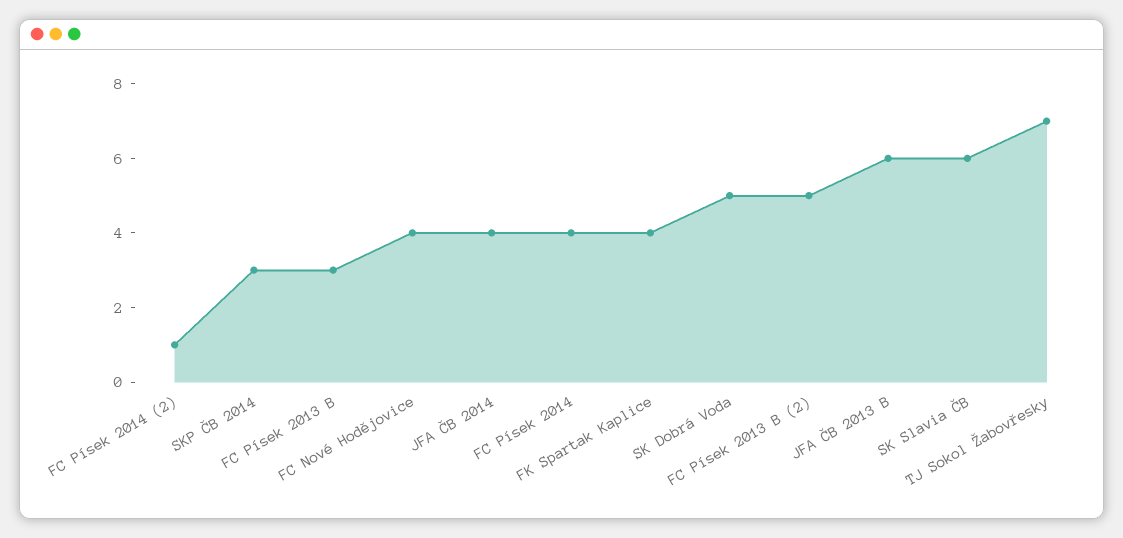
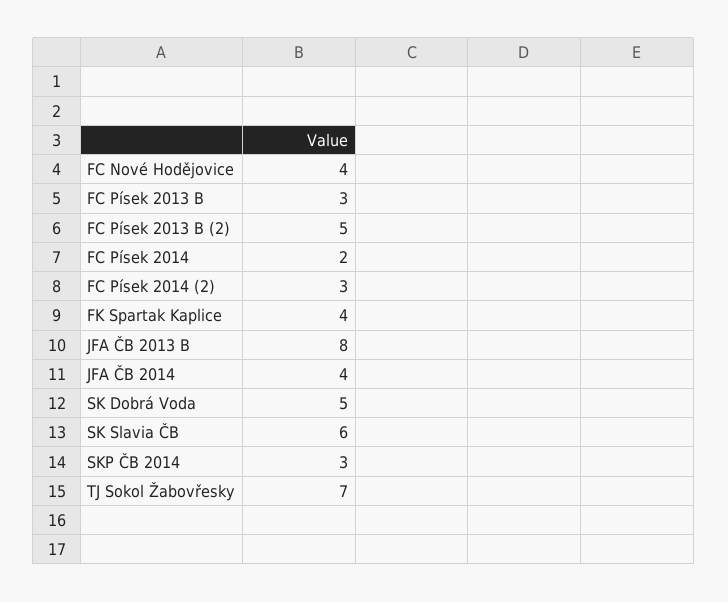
FC Písek 2014 (2): 1 -> 3
FC Písek 2014: 4 -> 2
JFA ČB 2013 B: 6 -> 8

